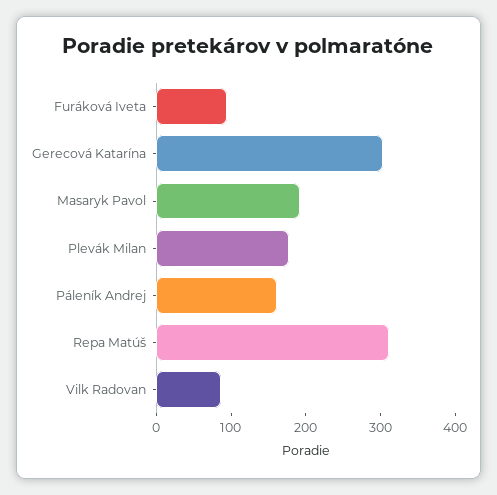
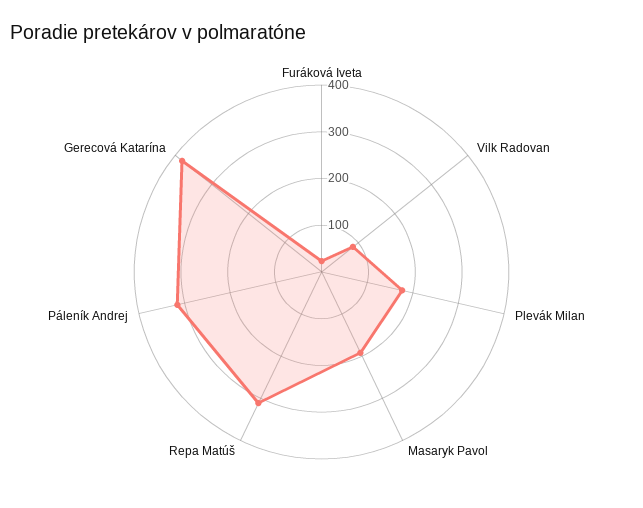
Furáková Iveta: 100 -> 20
Gerecová Katarína: 300 -> 380
Páleník Andrej: 160 -> 320

